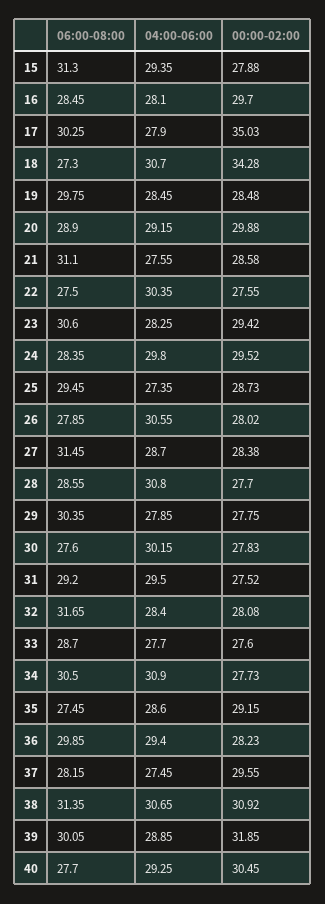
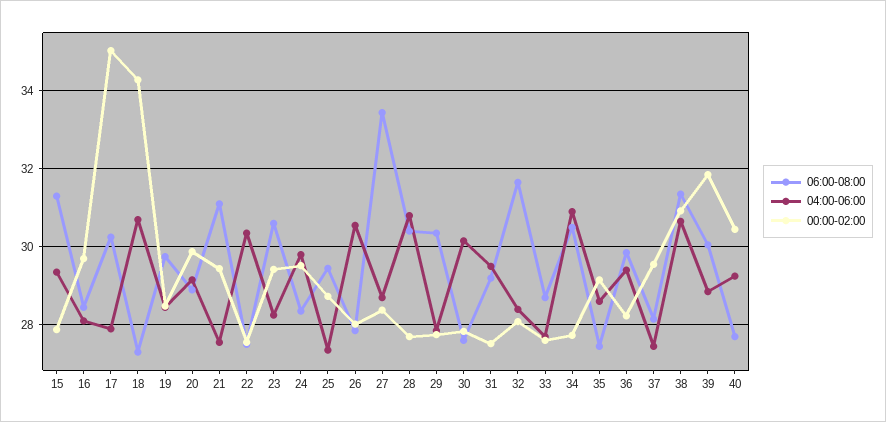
00:00-02:00, 21: 28.58 -> 29.4
06:00-08:00, 27: 31.45 -> 33.4
06:00-08:00, 28: 28.55 -> 30.4

